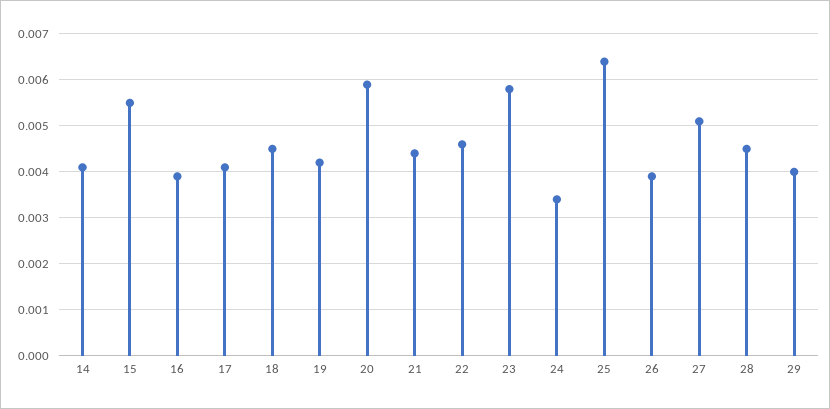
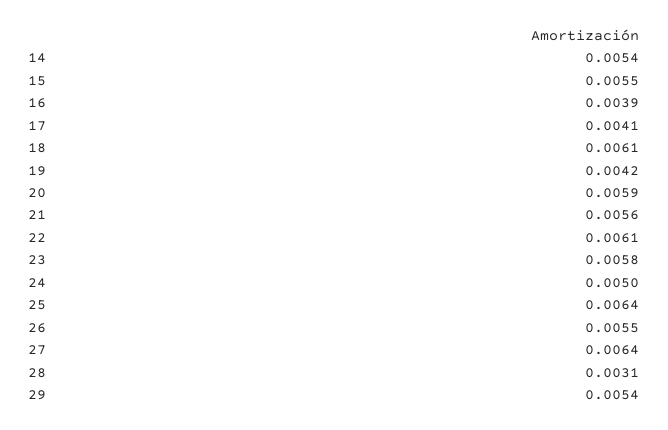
14: 0.004 -> 0.0054
18: 0.0045 -> 0.0061
21: 0.0045 -> 0.0056
22: 0.0045 -> 0.0061
24: 0.0035 -> 0.005
26: 0.004 -> 0.0055
27: 0.005 -> 0.0064
28: 0.0045 -> 0.0031
29: 0.004 -> 0.0054

